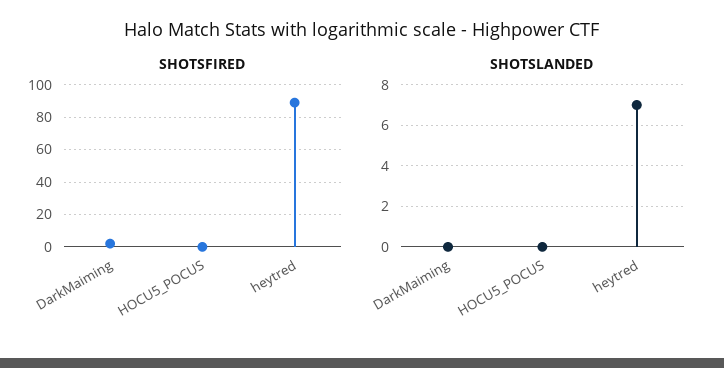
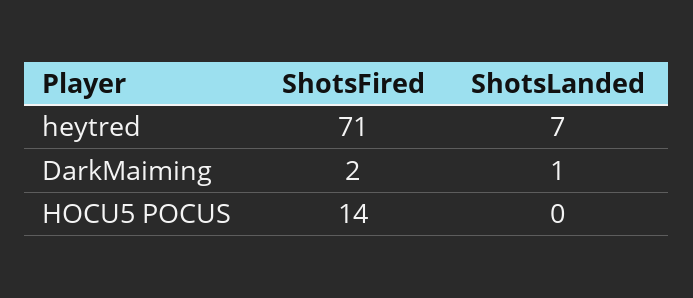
SHOTSFIRED, HOCU5_POCUS: 0 -> 14
SHOTSFIRED, heytred: 90 -> 71
SHOTSLANDED, DarkMaiming: 0 -> 1

